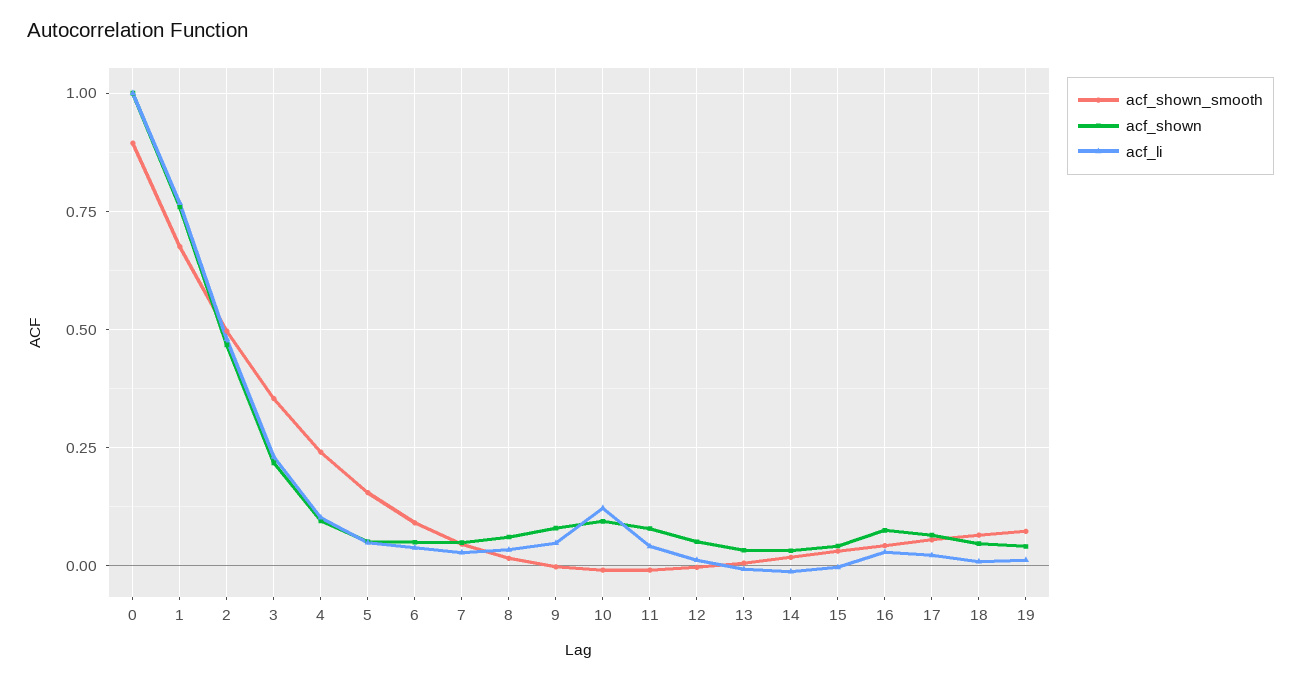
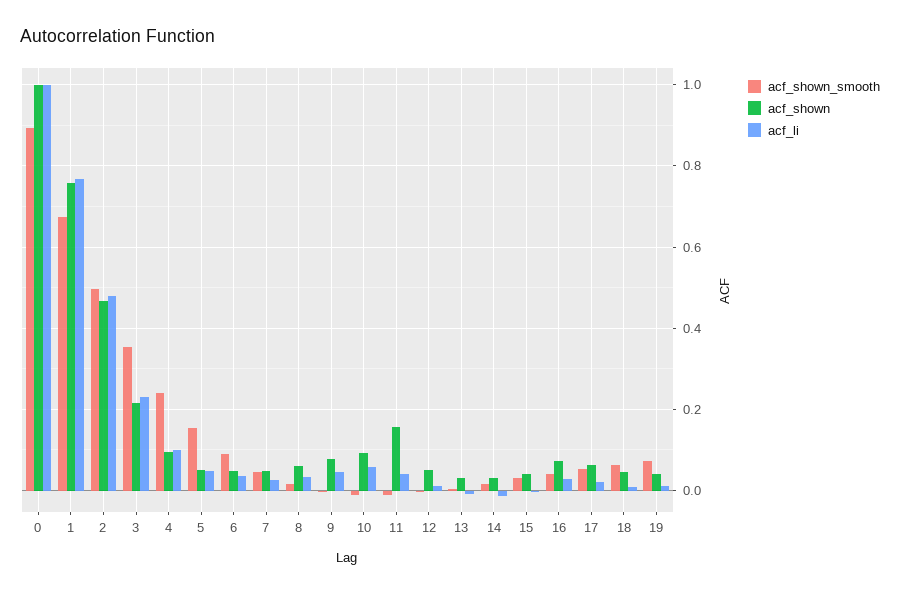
acf_li, 10: 0.125 -> 0.06
acf_shown, 11: 0.075 -> 0.16

